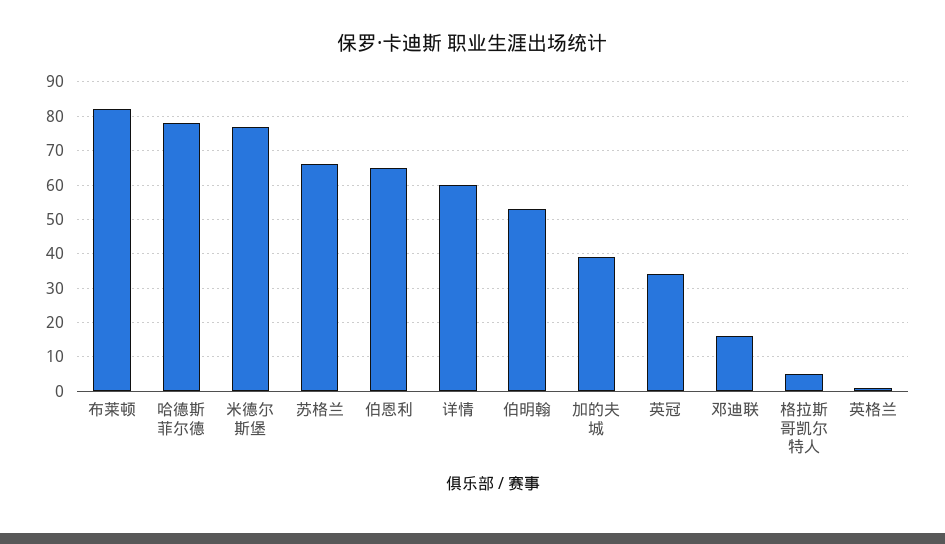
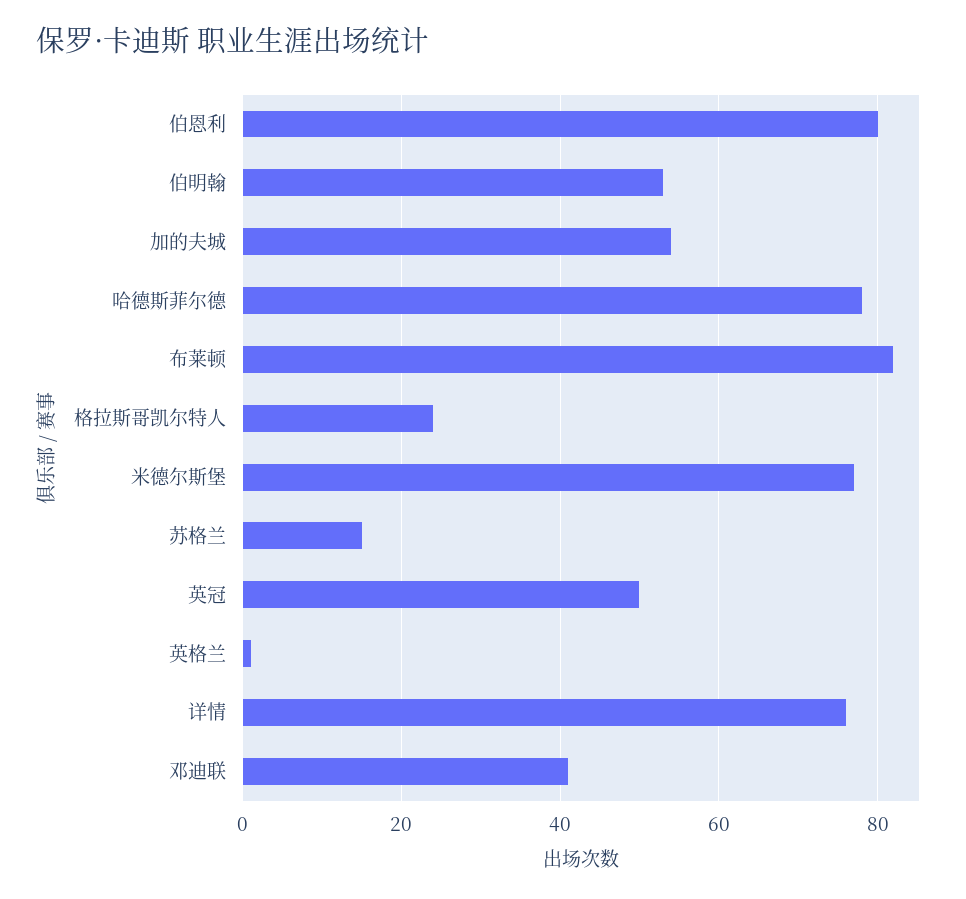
苏格兰: 65 -> 15
伯恩利: 65 -> 80
详情: 60 -> 75
加的夫城: 40 -> 55
英冠: 35 -> 50
邓迪联: 15 -> 40
格拉斯哥凯尔特人: 5 -> 25

